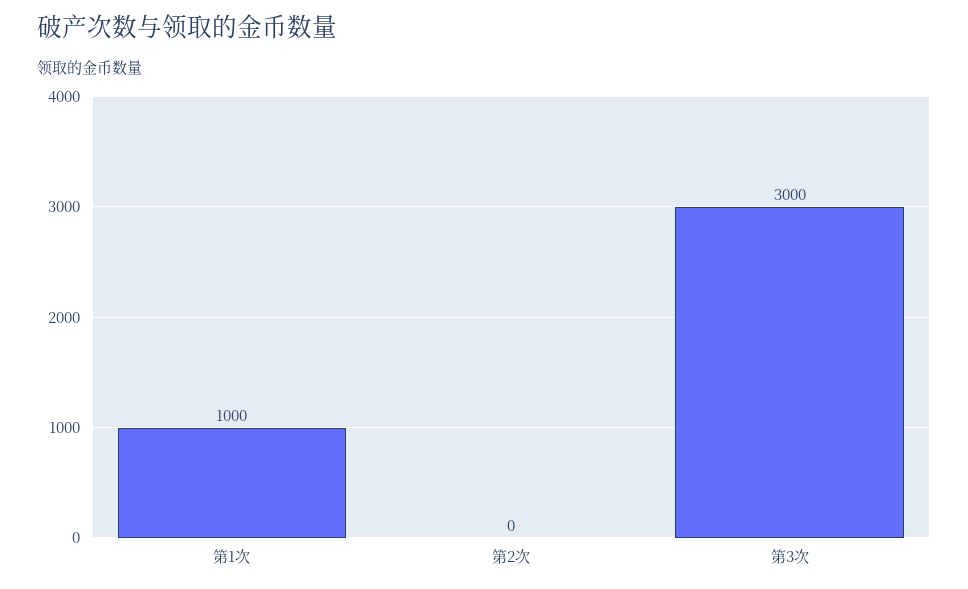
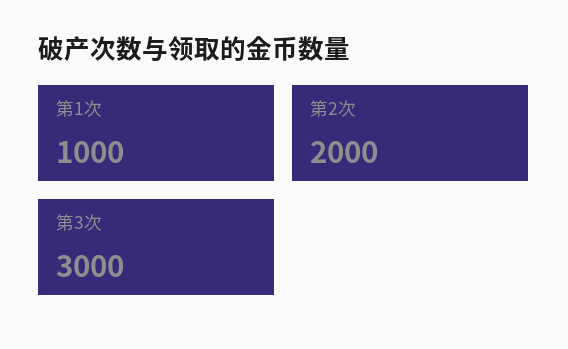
第2次: 0 -> 2000

